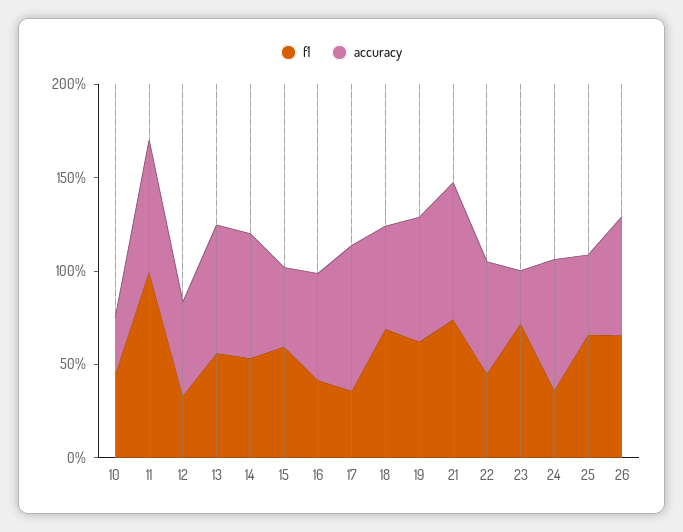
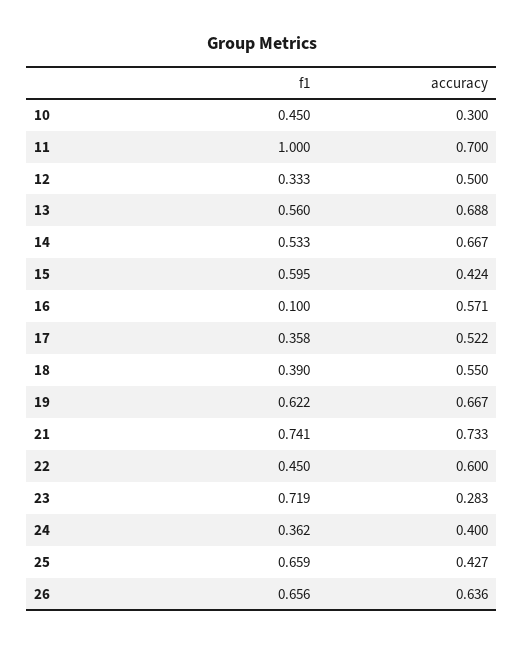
f1, 16: 0.4 -> 0.1
accuracy, 17: 0.8 -> 0.522
f1, 18: 0.7 -> 0.39
accuracy, 24: 0.7 -> 0.4

